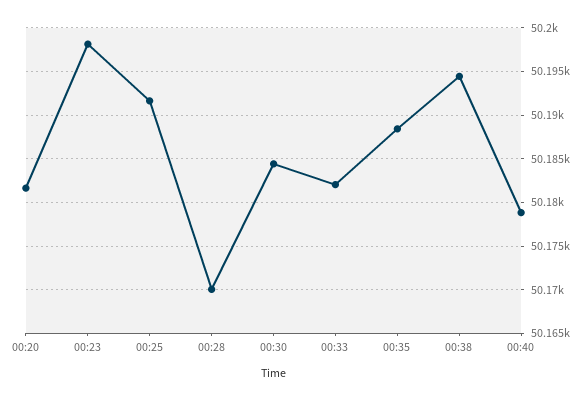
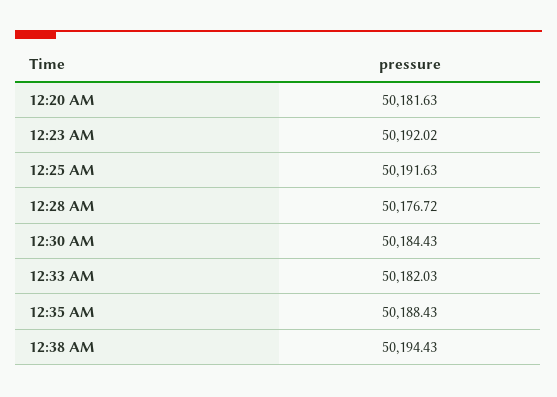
00:23: 50198 -> 50192.02
00:28: 50170 -> 50176.72
00:40: 50179 -> none

